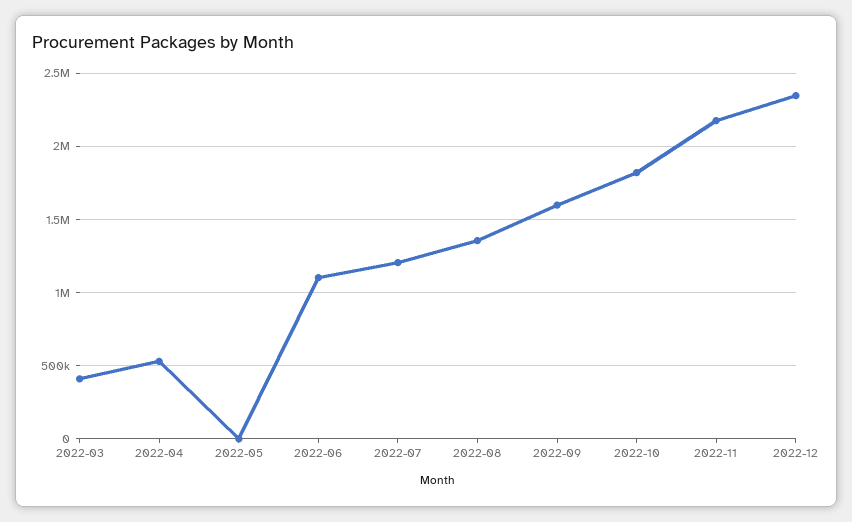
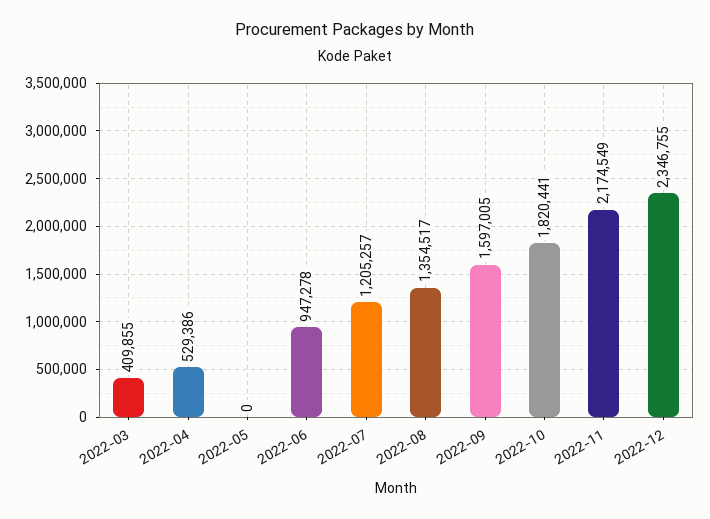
2022-06: 1100000 -> 947278

